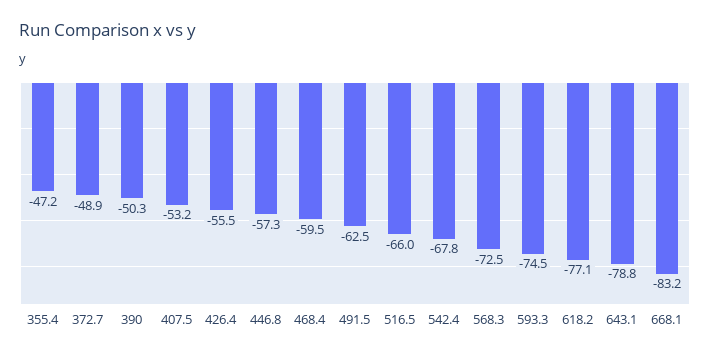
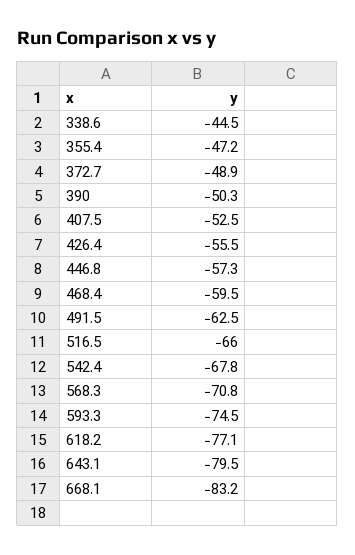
407.5: -53.2 -> -52.5
568.3: -72.5 -> -70.8
643.1: -78.8 -> -79.5
338.6: none -> -44.5

